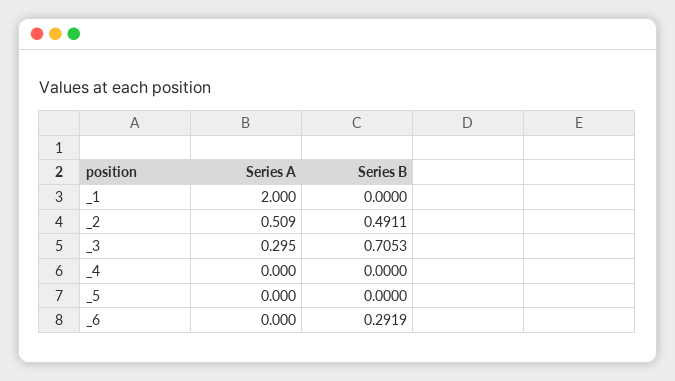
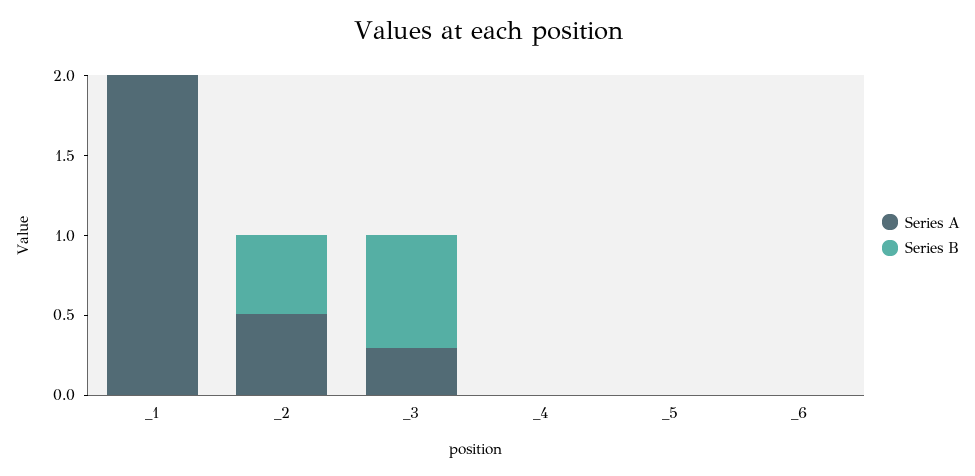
Series B, _6: 0.2919 -> 0

